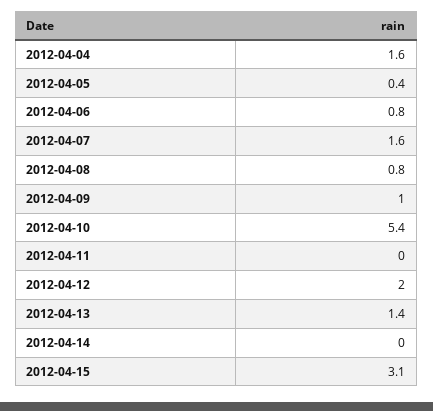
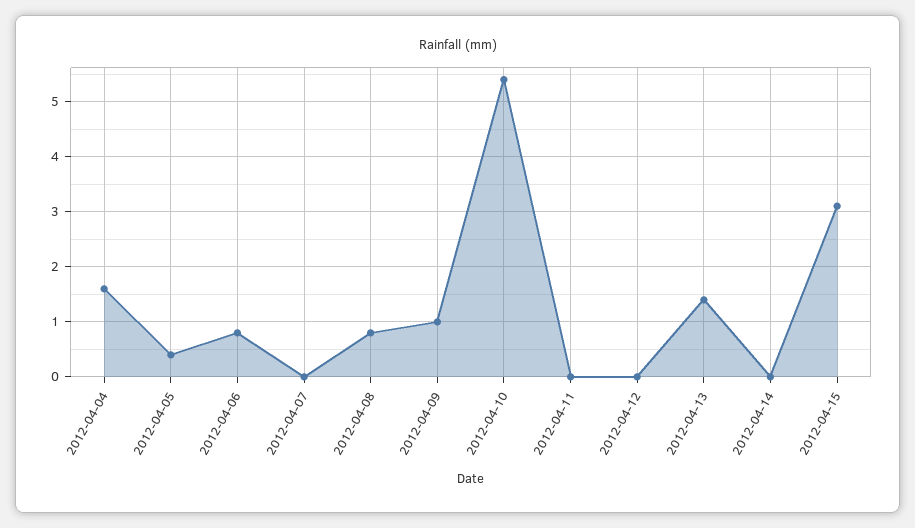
2012-04-07: 1.6 -> 0
2012-04-12: 2 -> 0

